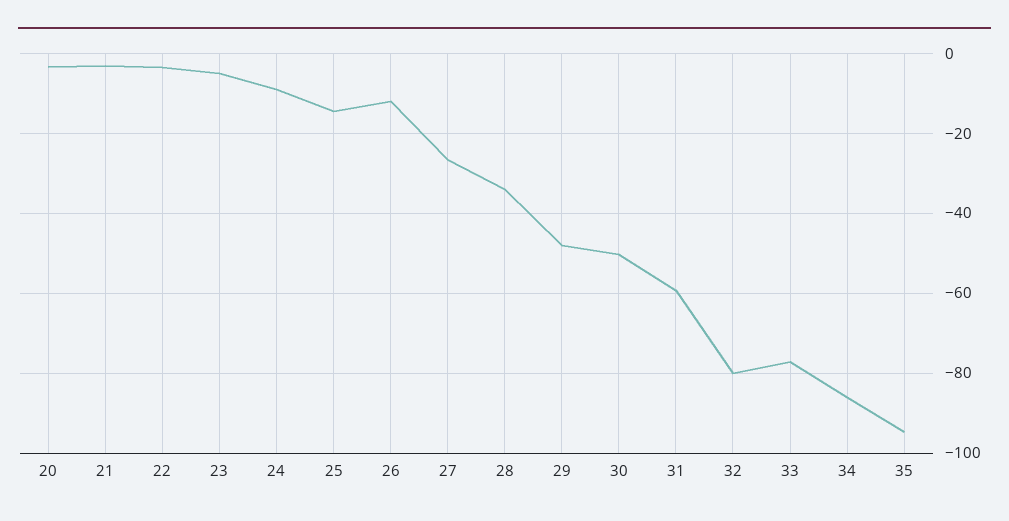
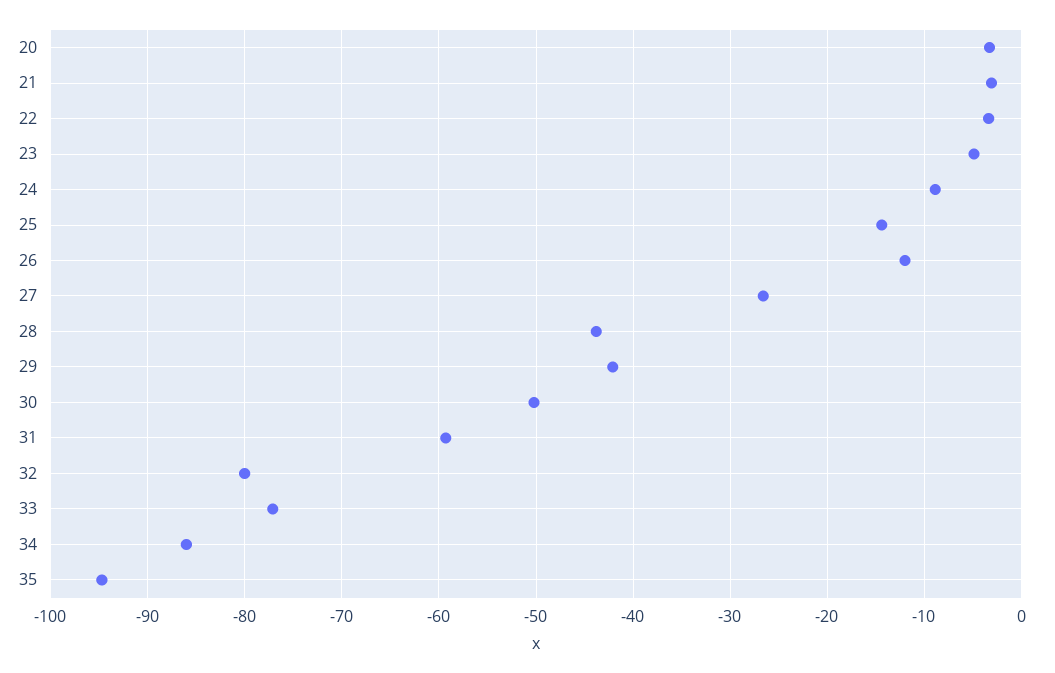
28: -34 -> -44
29: -48 -> -42

